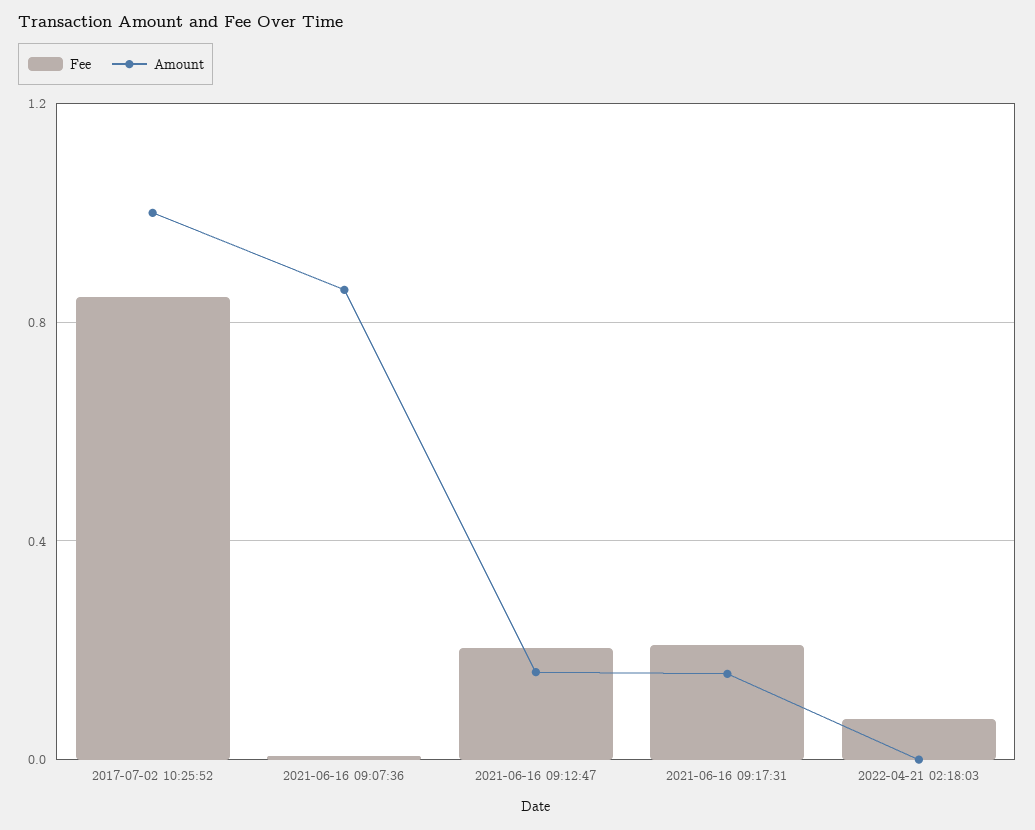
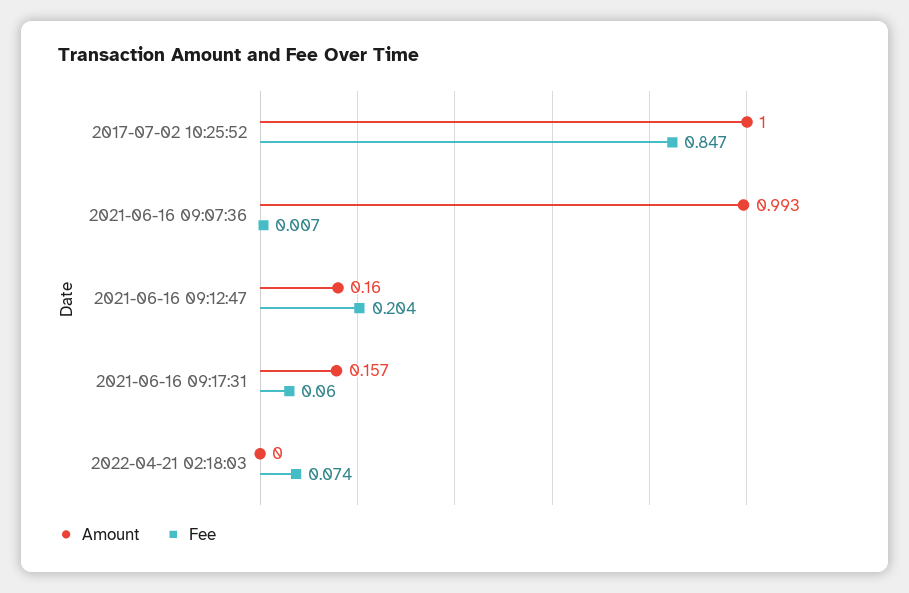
Amount, 2021-06-16 09:07:36: 0.85 -> 0.993
Fee, 2021-06-16 09:17:31: 0.2 -> 0.06

